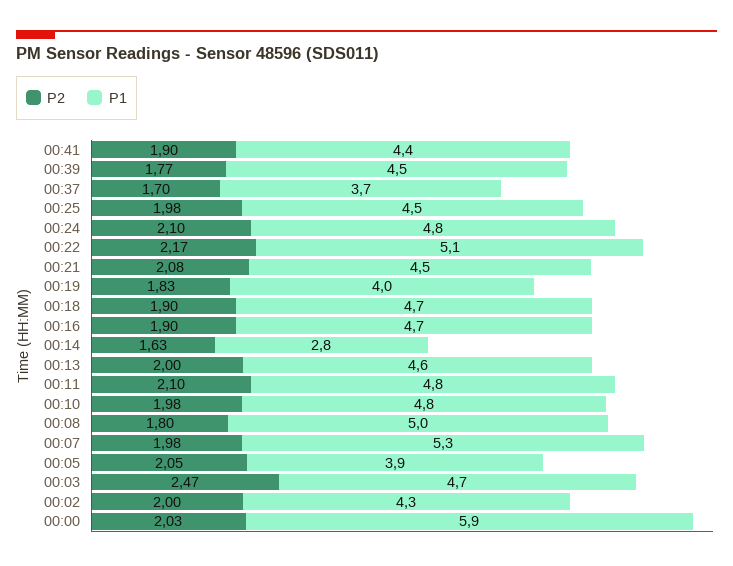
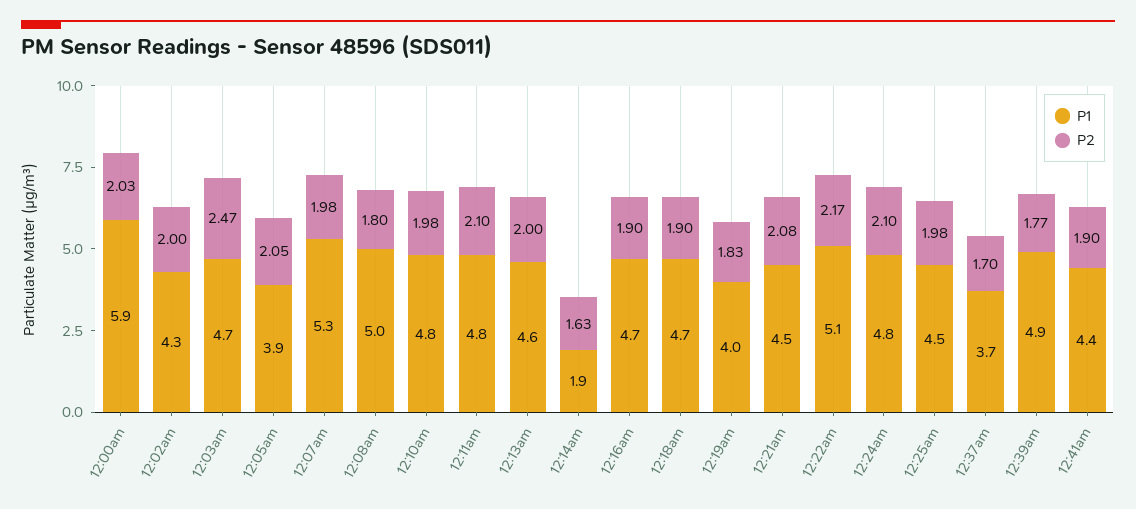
P1, 00:39: 4.5 -> 4.9
P1, 00:14: 2.8 -> 1.9

